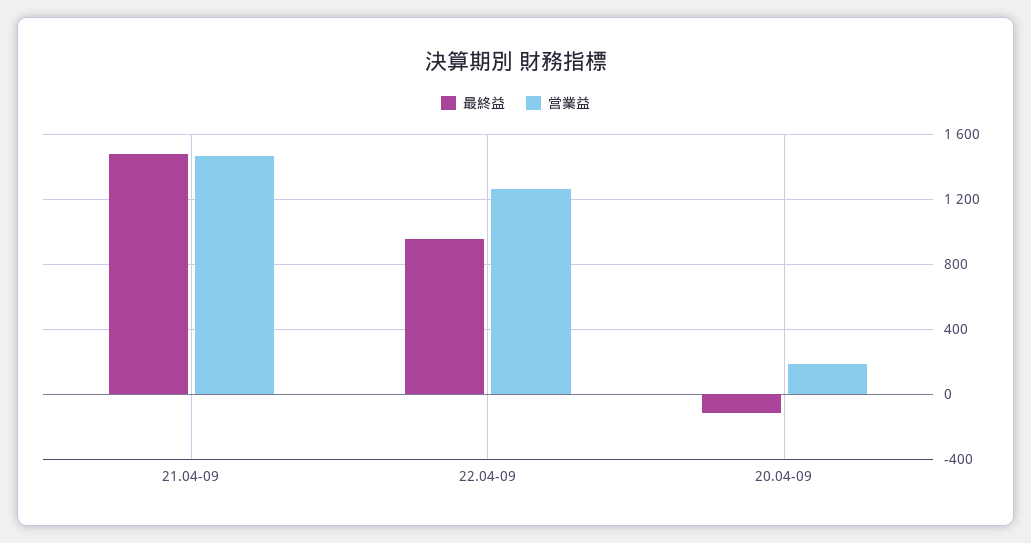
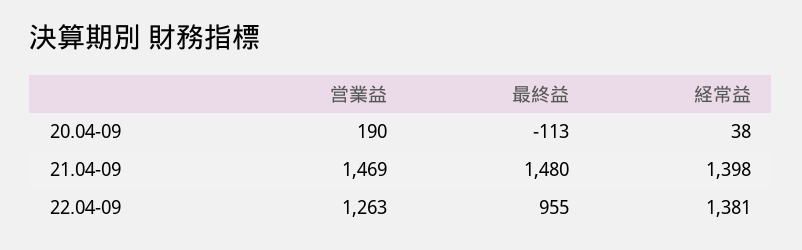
経常益, 20.04-09: none -> 38
経常益, 21.04-09: none -> 1398
経常益, 22.04-09: none -> 1381

